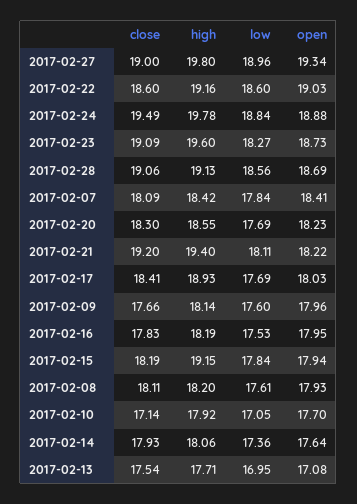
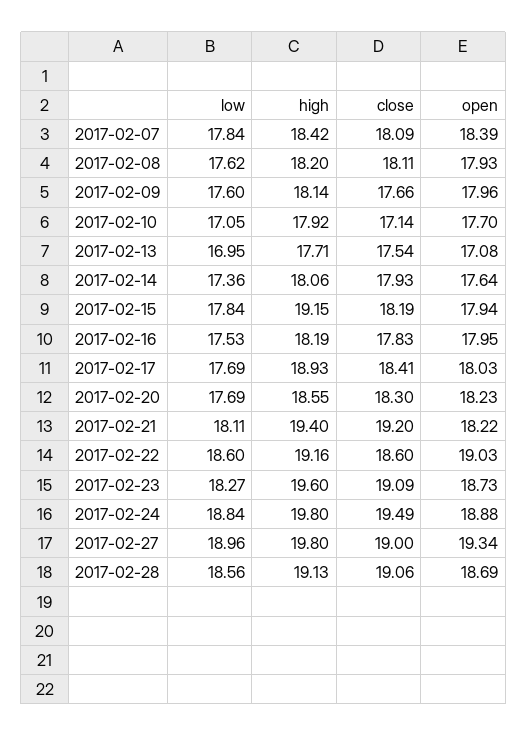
high, 2017-02-24: 19.78 -> 19.8
open, 2017-02-07: 18.41 -> 18.39
low, 2017-02-08: 17.61 -> 17.62

